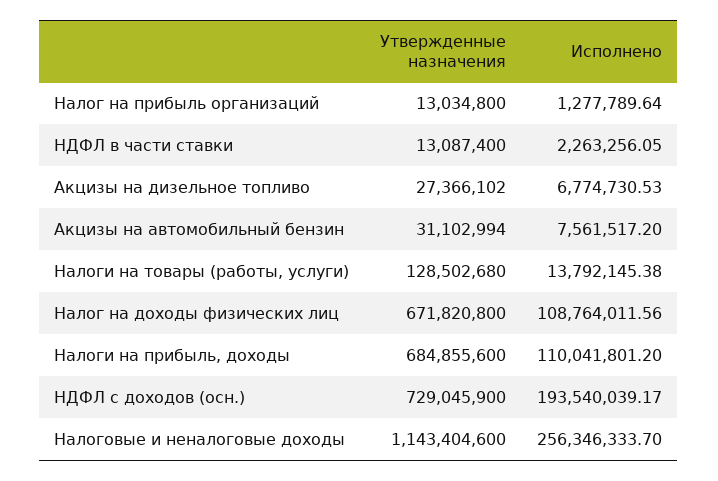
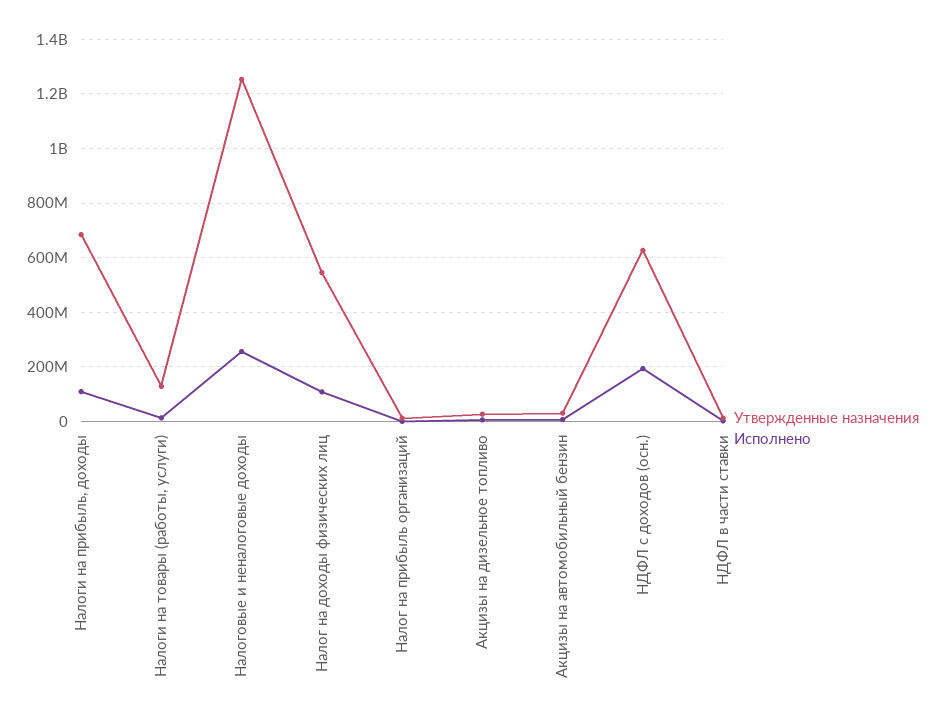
Утвержденные назначения, Налог на доходы физических лиц: 671820800 -> 550000000
Утвержденные назначения, НДФЛ с доходов (осн.): 729045900 -> 625000000
Утвержденные назначения, Налоговые и неналоговые доходы: 1143404600 -> 1250000000

